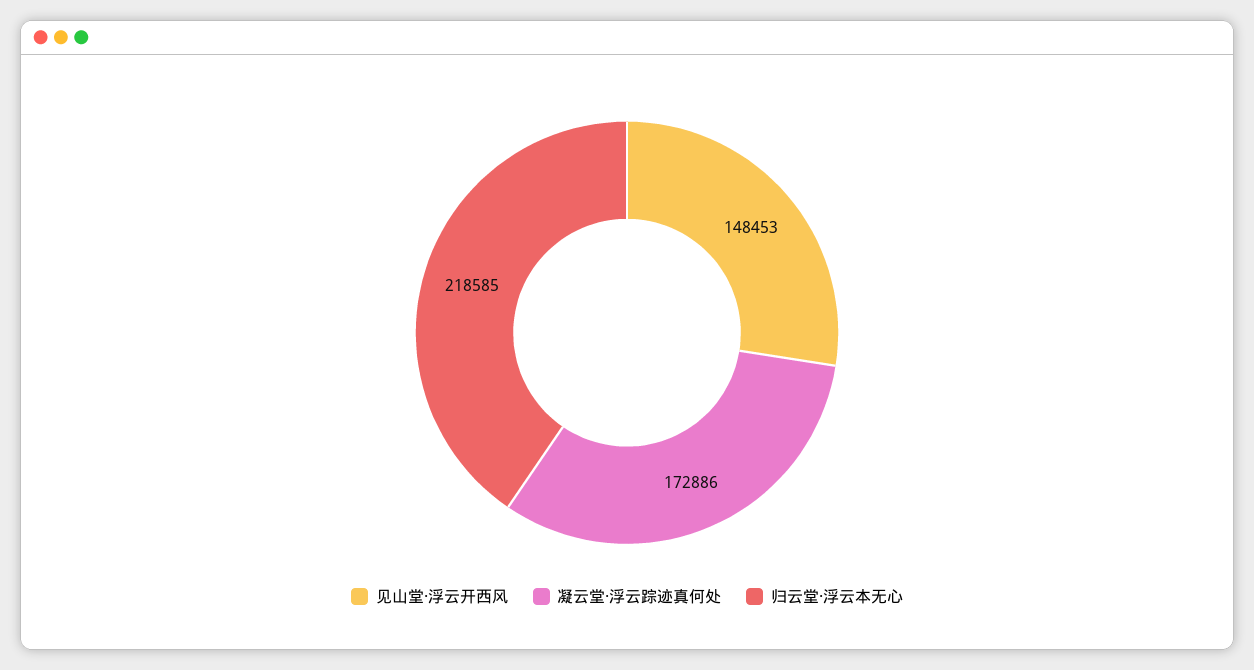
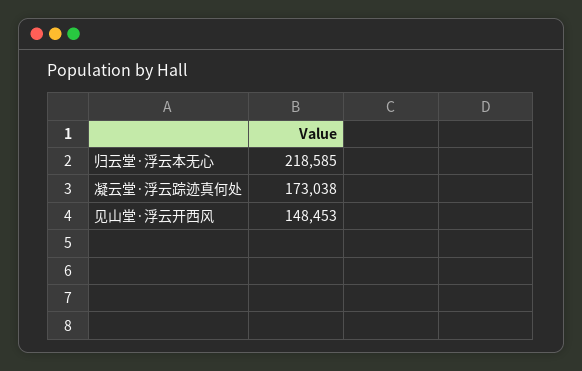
凝云堂·浮云踪迹真何处: 172886 -> 173038

